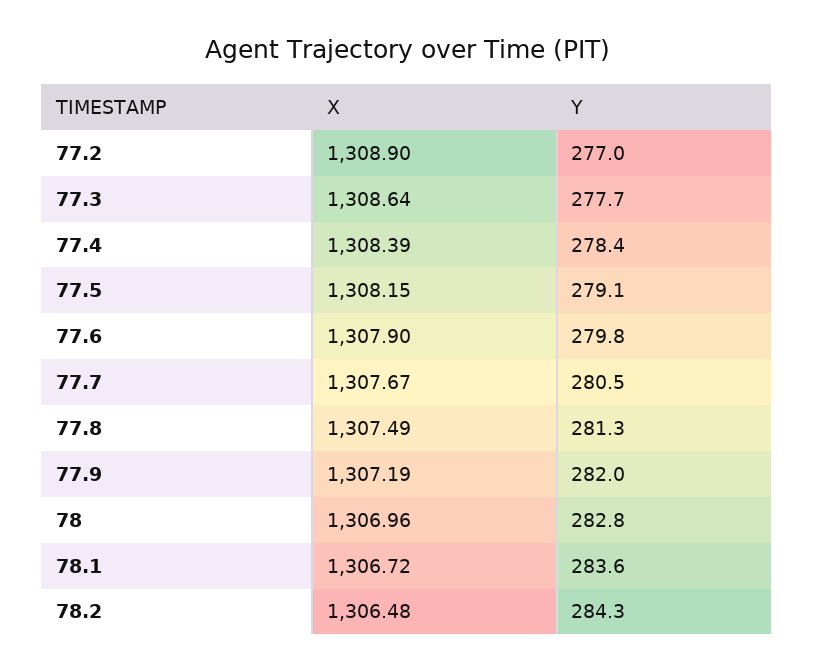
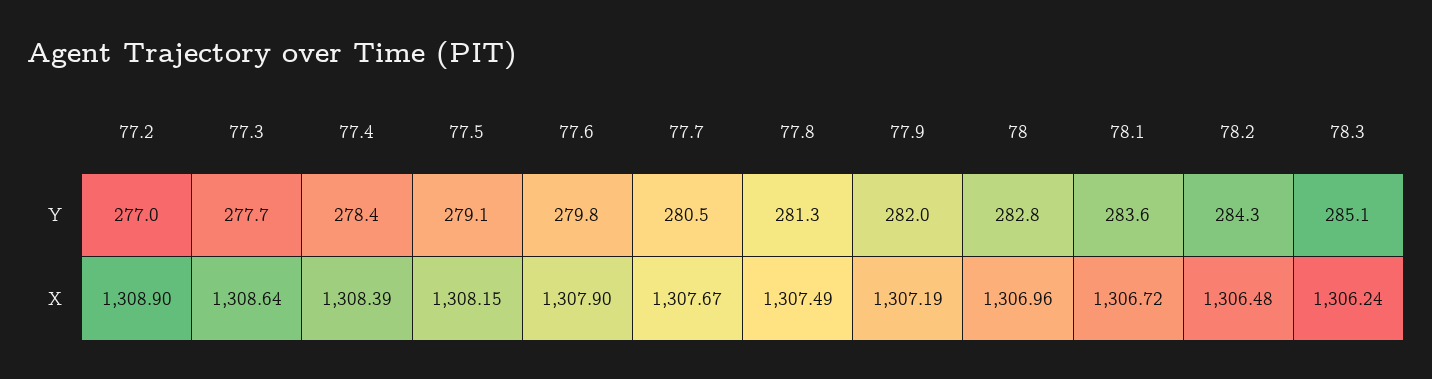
Y, 78.3: none -> 285.1
X, 78.3: none -> 1306.24

